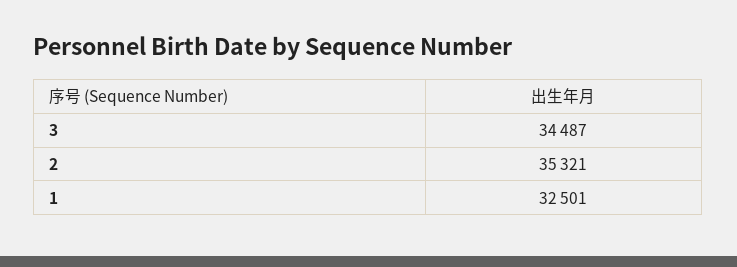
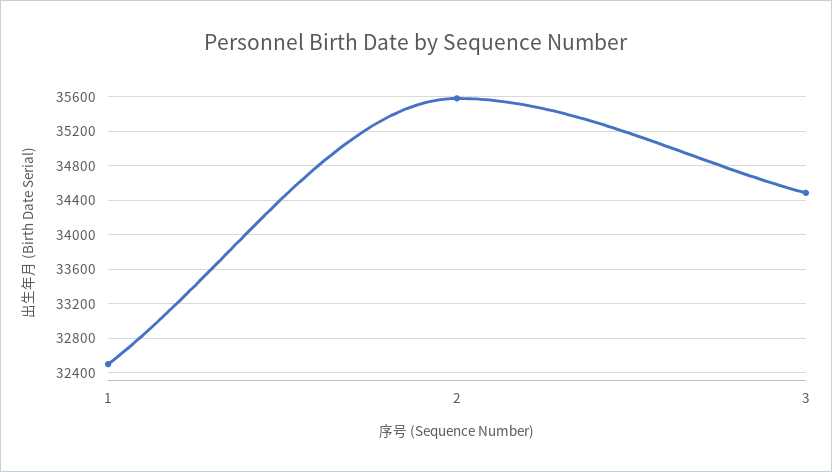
2: 35321 -> 35600

